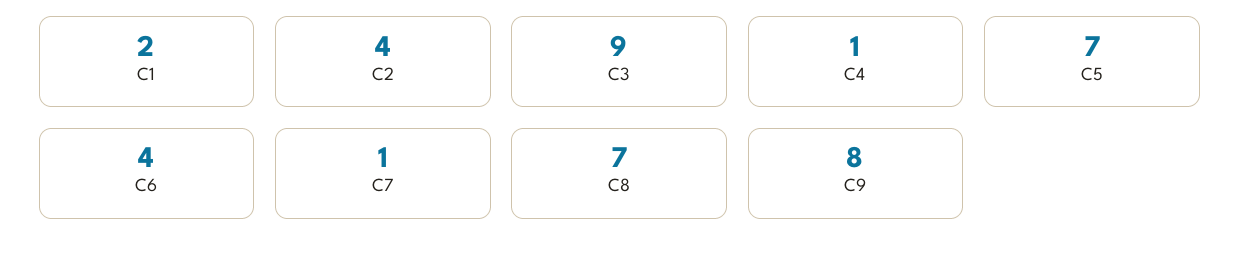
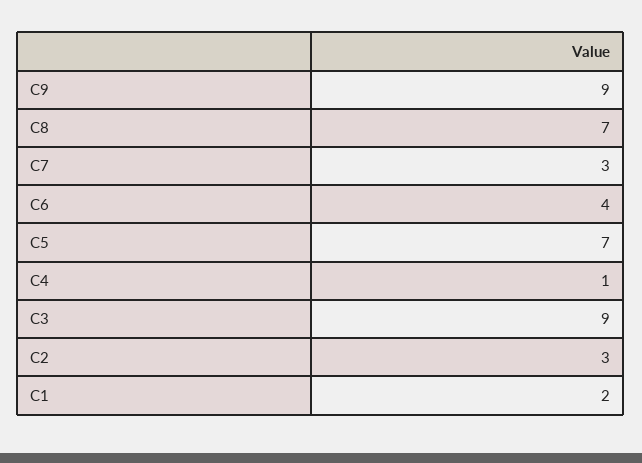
C2: 4 -> 3
C7: 1 -> 3
C9: 8 -> 9

